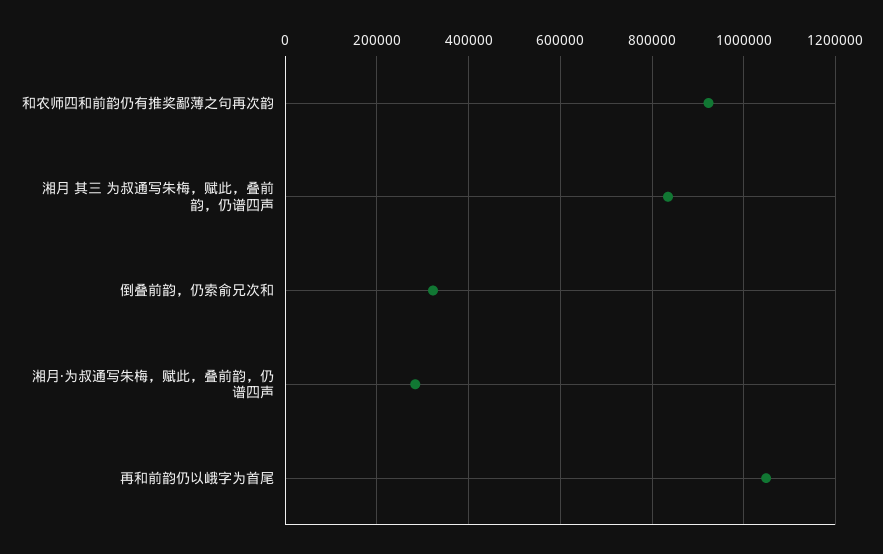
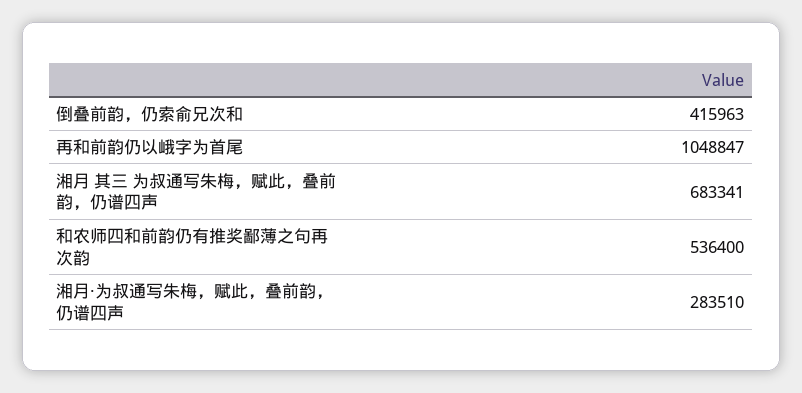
和农师四和前韵仍有推奖鄙薄之句再次韵: 920000 -> 536400
湘月 其三 为叔通写朱梅，赋此，叠前韵，仍谱四声: 840000 -> 683341
倒叠前韵，仍索俞兄次和: 320000 -> 415963

